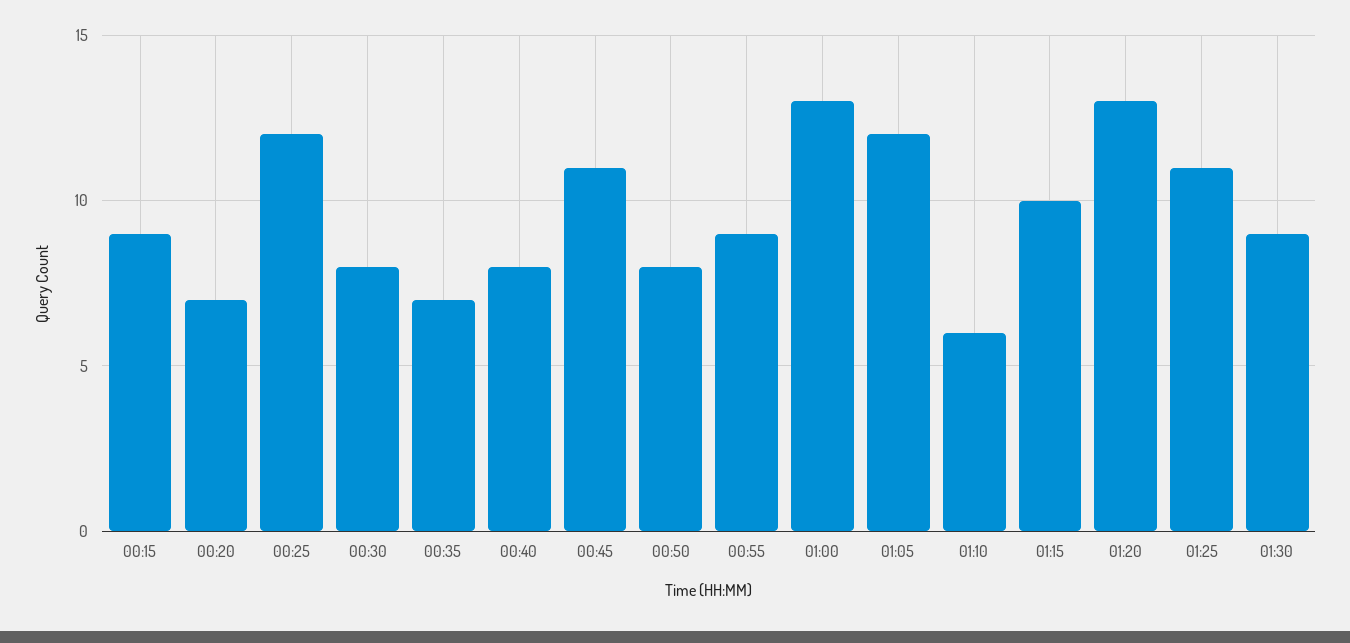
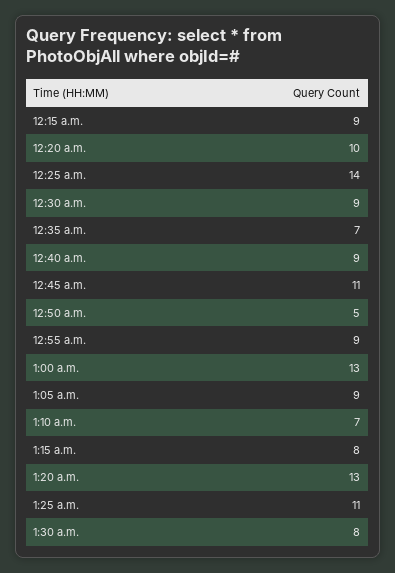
00:20: 7 -> 10
00:25: 12 -> 14
00:30: 8 -> 9
00:40: 8 -> 9
00:50: 8 -> 5
01:05: 12 -> 9
01:10: 6 -> 7
01:15: 10 -> 8
01:30: 9 -> 8

